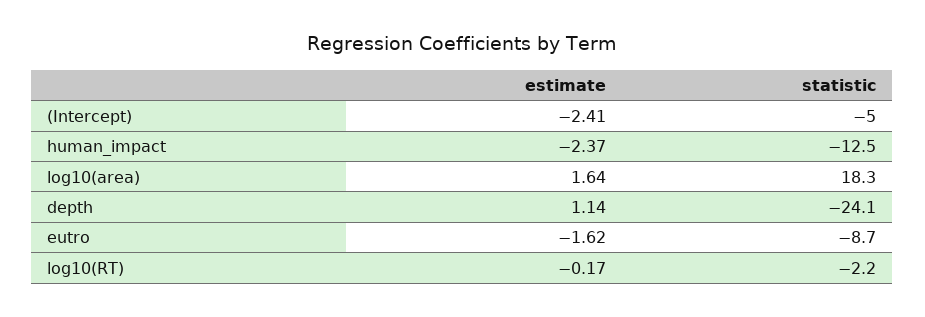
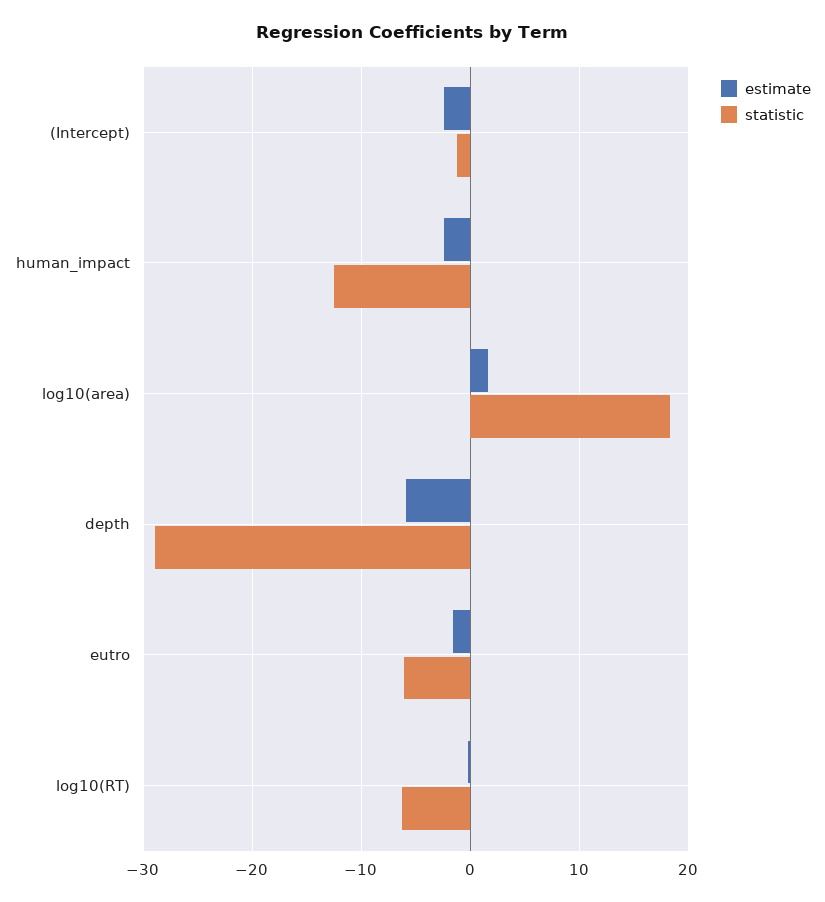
statistic, (Intercept): -5 -> -1
estimate, depth: 1.14 -> -6
statistic, depth: -24.1 -> -29
statistic, eutro: -8.7 -> -6
statistic, log10(RT): -2.2 -> -6

